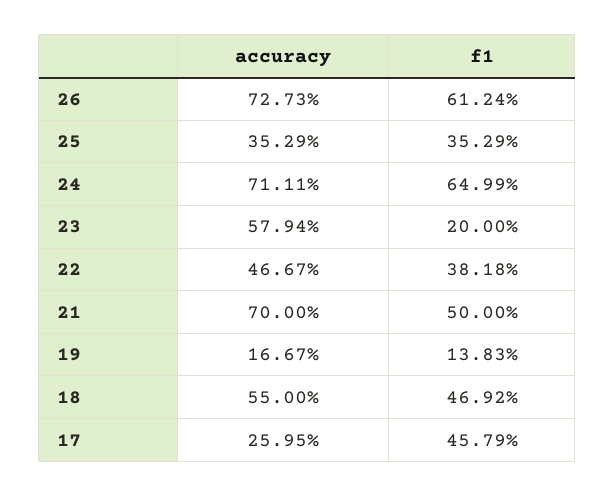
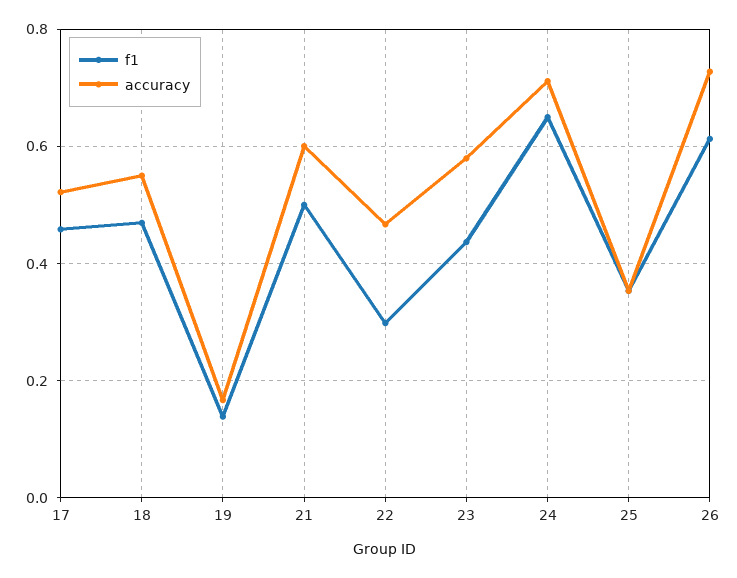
f1, 23: 0.2 -> 0.44
f1, 22: 0.3818 -> 0.3
accuracy, 21: 0.7 -> 0.6
accuracy, 17: 0.2595 -> 0.52

